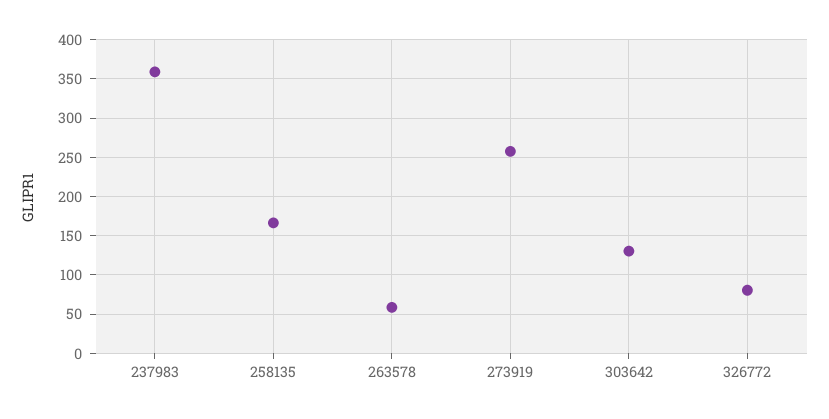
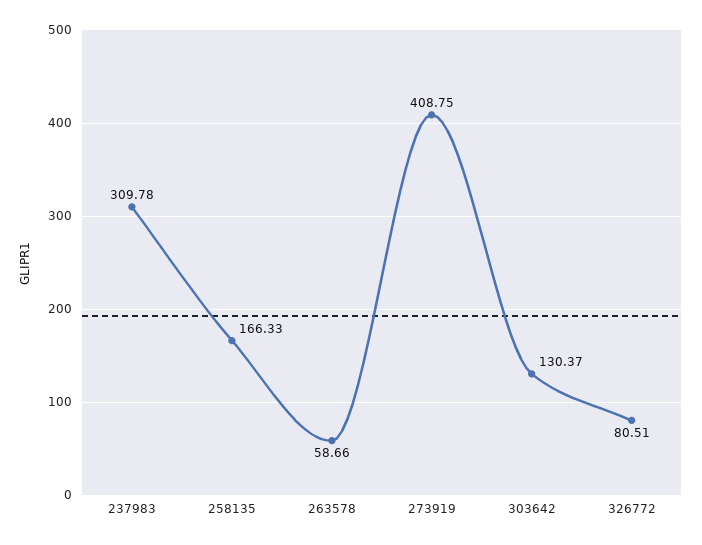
237983: 360 -> 309.78
273919: 260 -> 408.75

